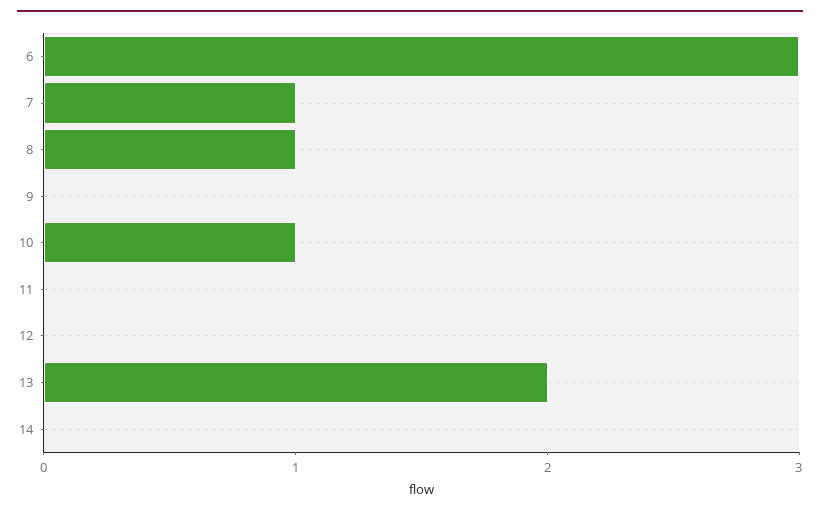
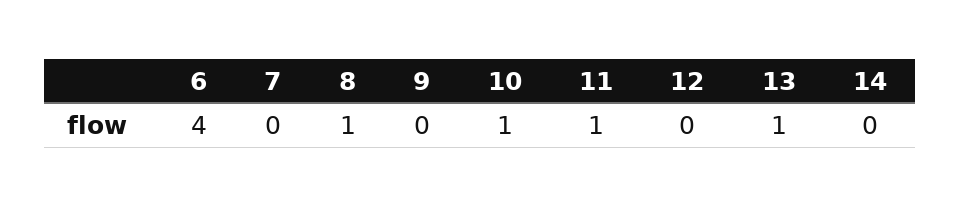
6: 3 -> 4
7: 1 -> 0
11: 0 -> 1
13: 2 -> 1

